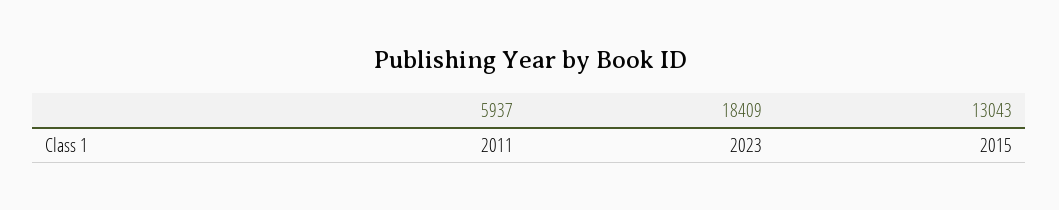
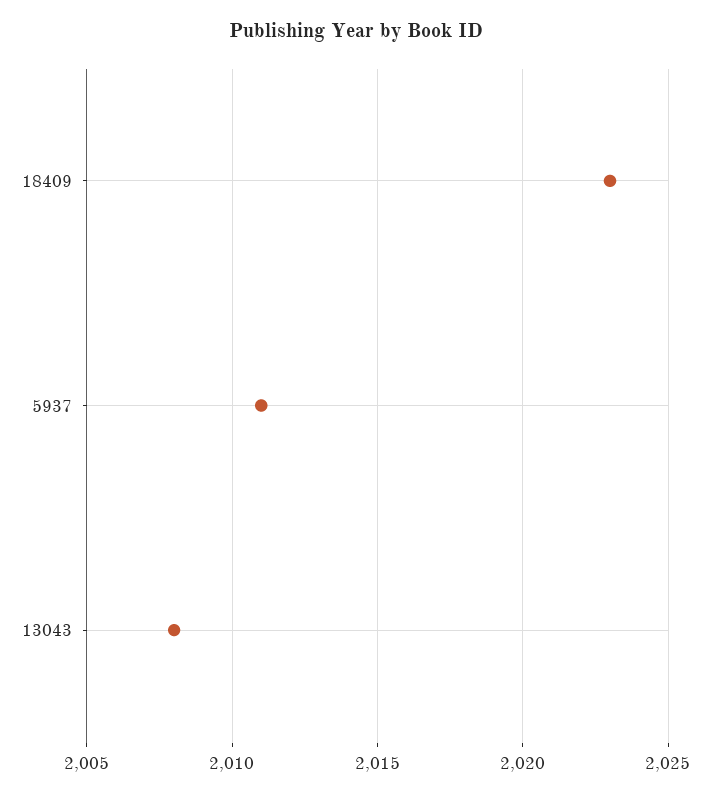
13043: 2015 -> 2008

